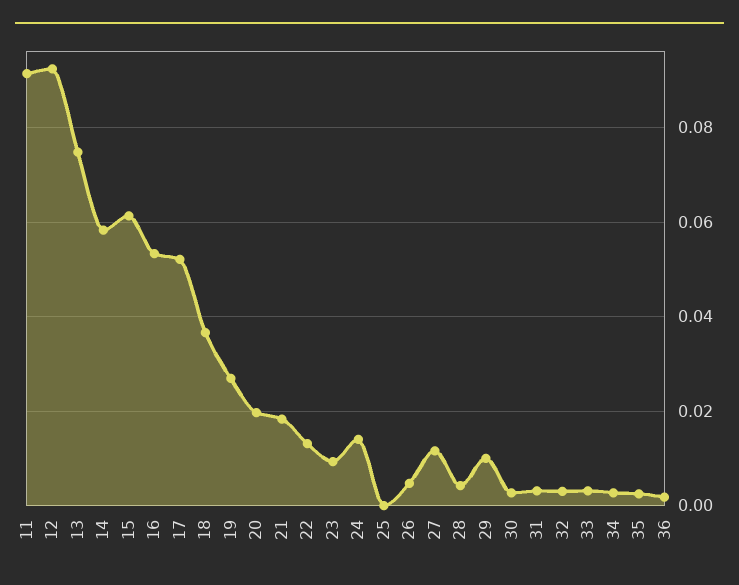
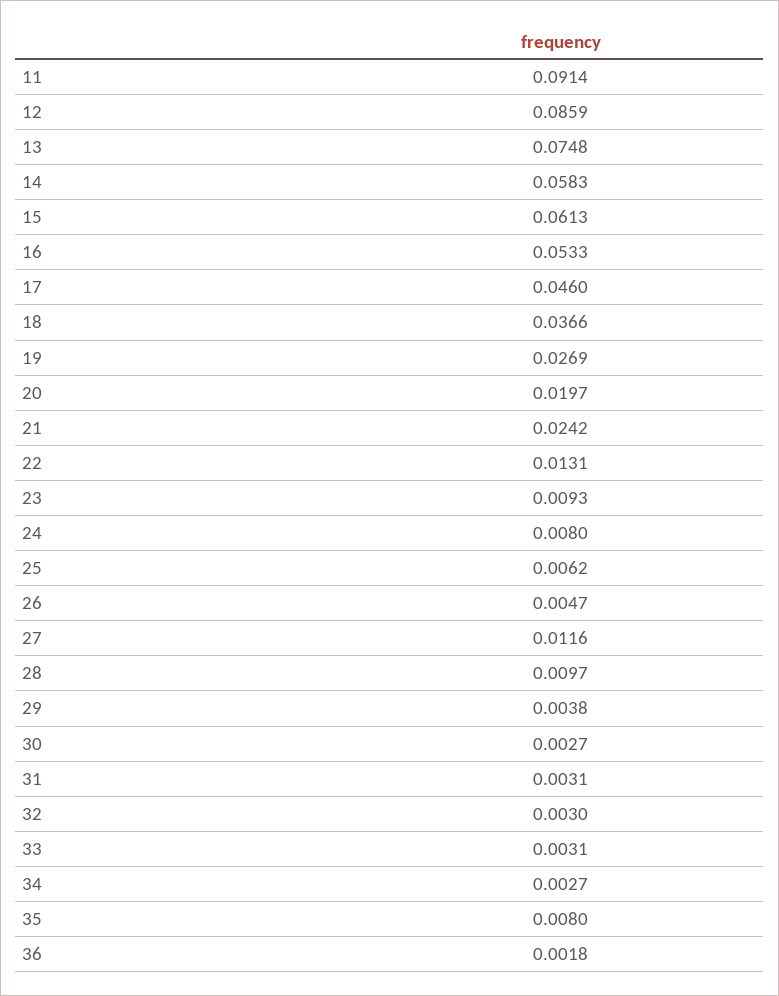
12: 0.092 -> 0.0859
17: 0.052 -> 0.046
21: 0.018 -> 0.0242
24: 0.014 -> 0.008
25: 0 -> 0.0062
28: 0.004 -> 0.0097
29: 0.01 -> 0.0038
35: 0.002 -> 0.008

